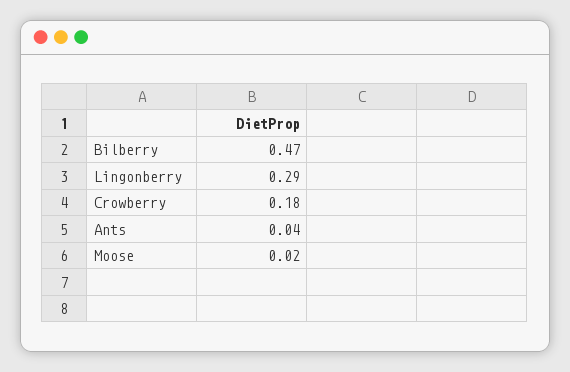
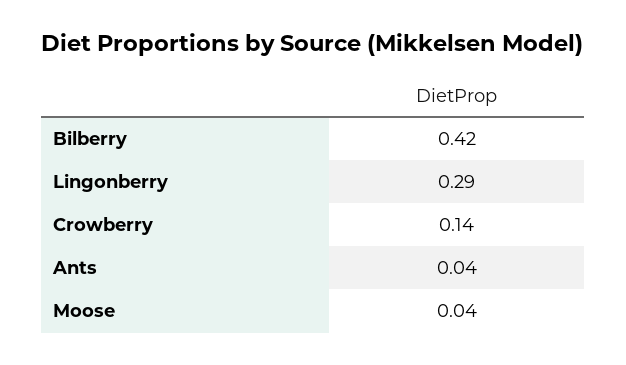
Bilberry: 0.47 -> 0.42
Crowberry: 0.18 -> 0.14
Moose: 0.02 -> 0.04

